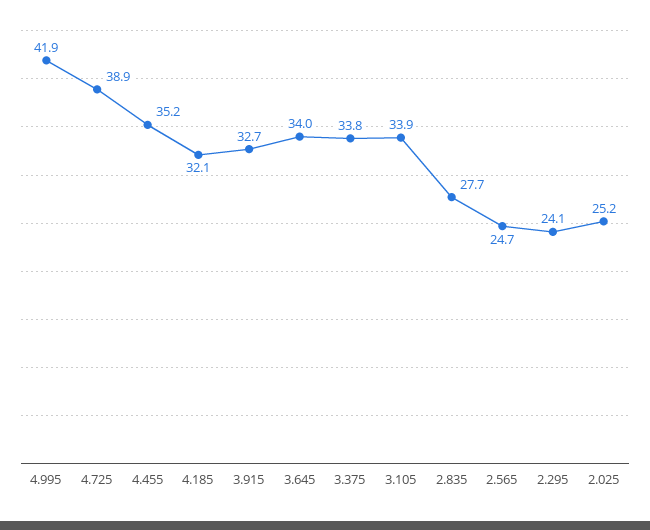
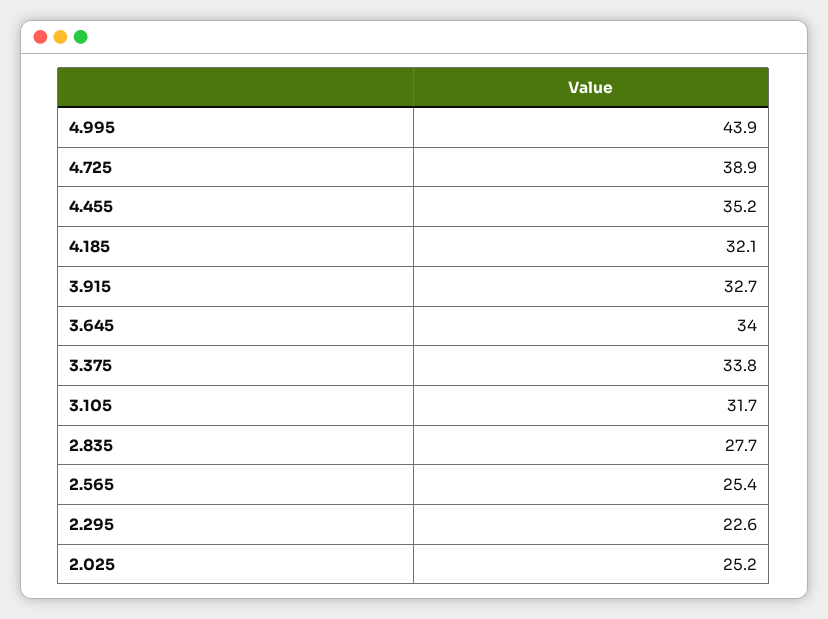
4.995: 41.9 -> 43.9
3.105: 33.9 -> 31.7
2.565: 24.7 -> 25.4
2.295: 24.1 -> 22.6

